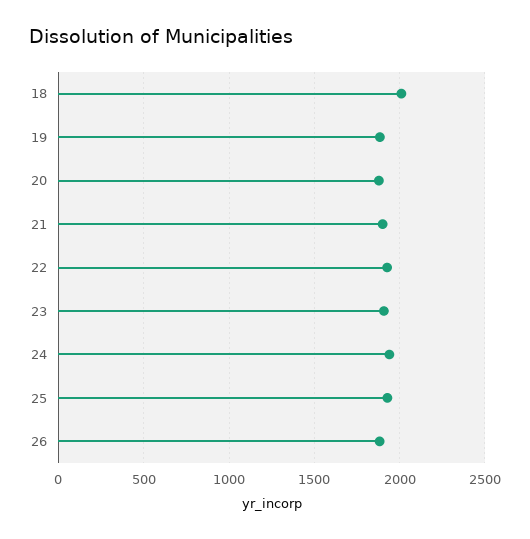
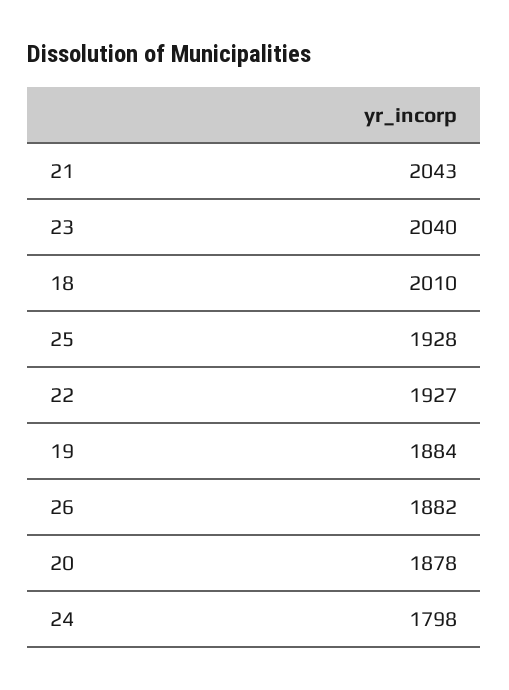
21: 1900 -> 2043
23: 1900 -> 2040
24: 1950 -> 1798

